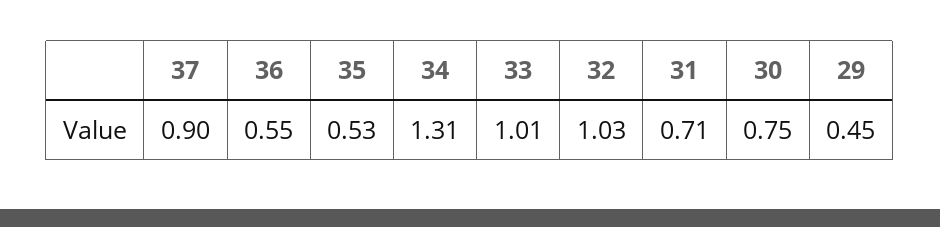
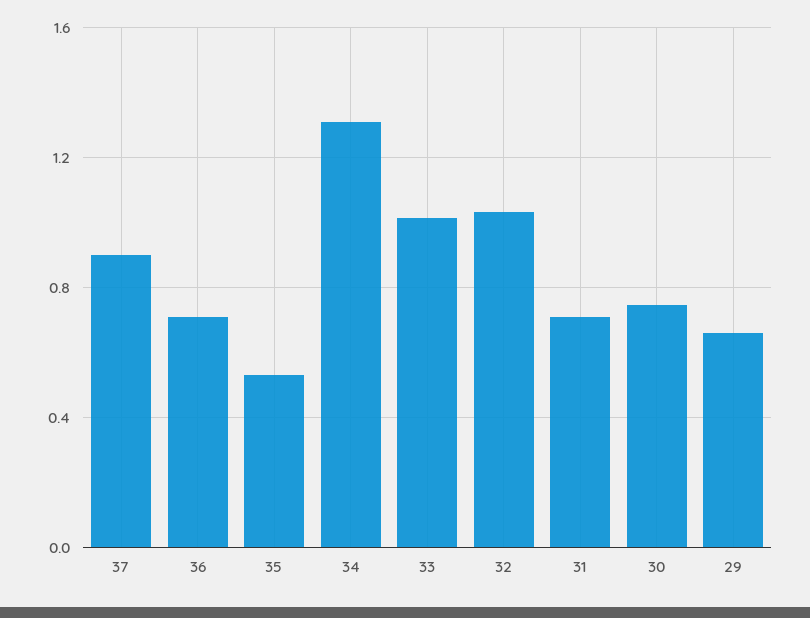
36: 0.55 -> 0.7
29: 0.45 -> 0.65

